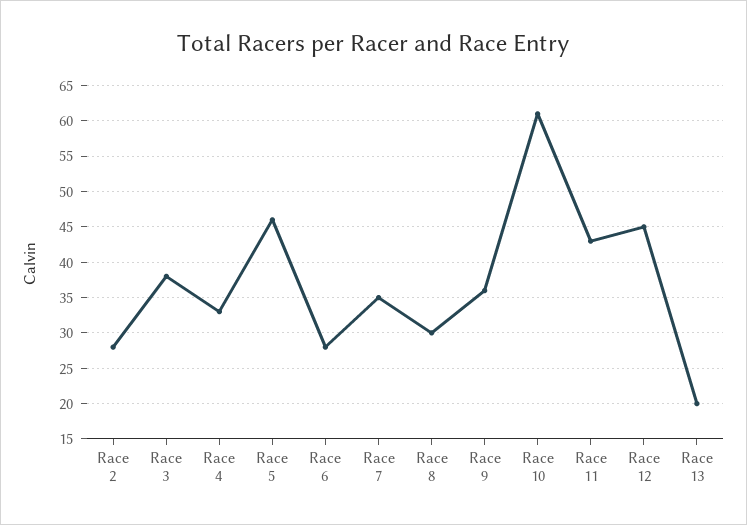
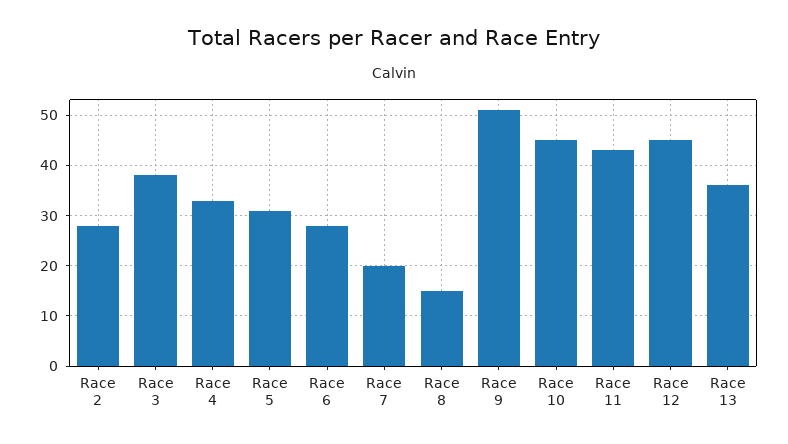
Race 5: 46 -> 30
Race 7: 35 -> 20
Race 8: 30 -> 15
Race 9: 36 -> 50
Race 10: 61 -> 45
Race 13: 20 -> 35

